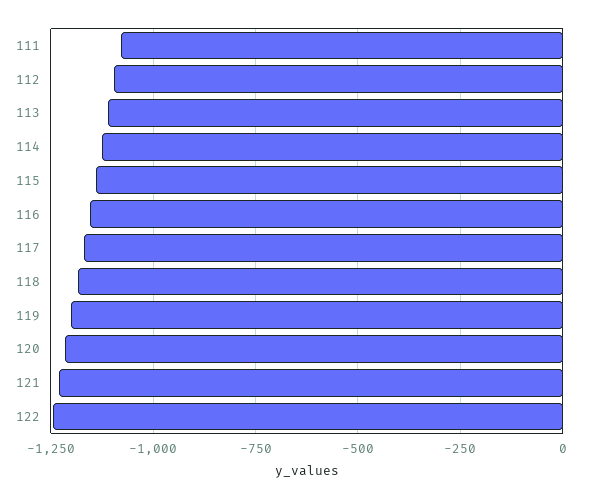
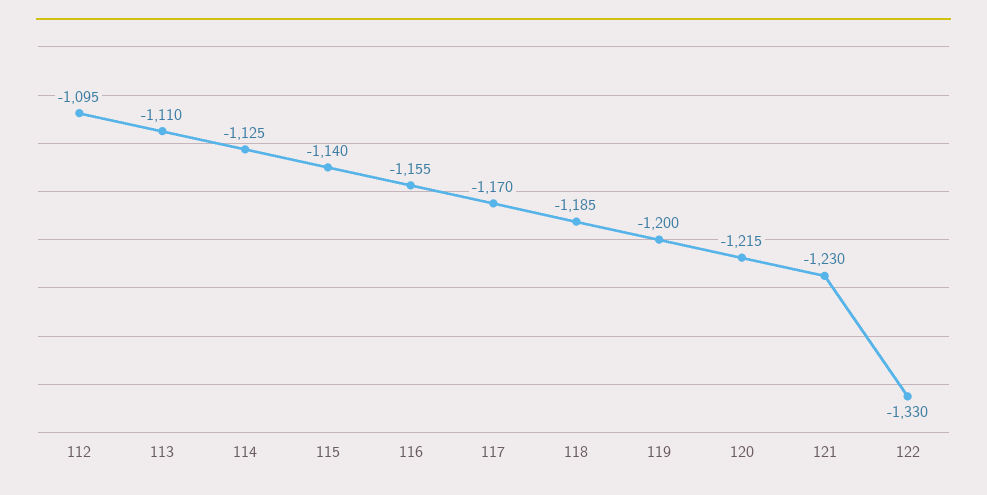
111: -1075 -> none
122: -1250 -> -1330

